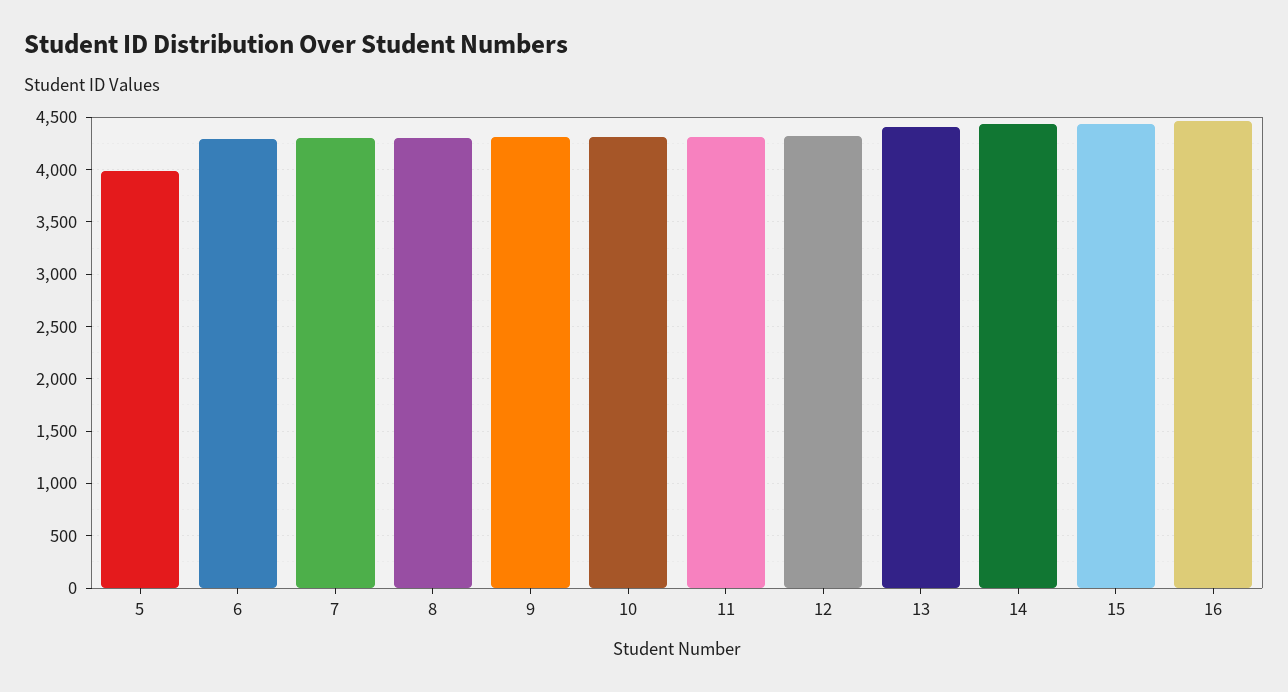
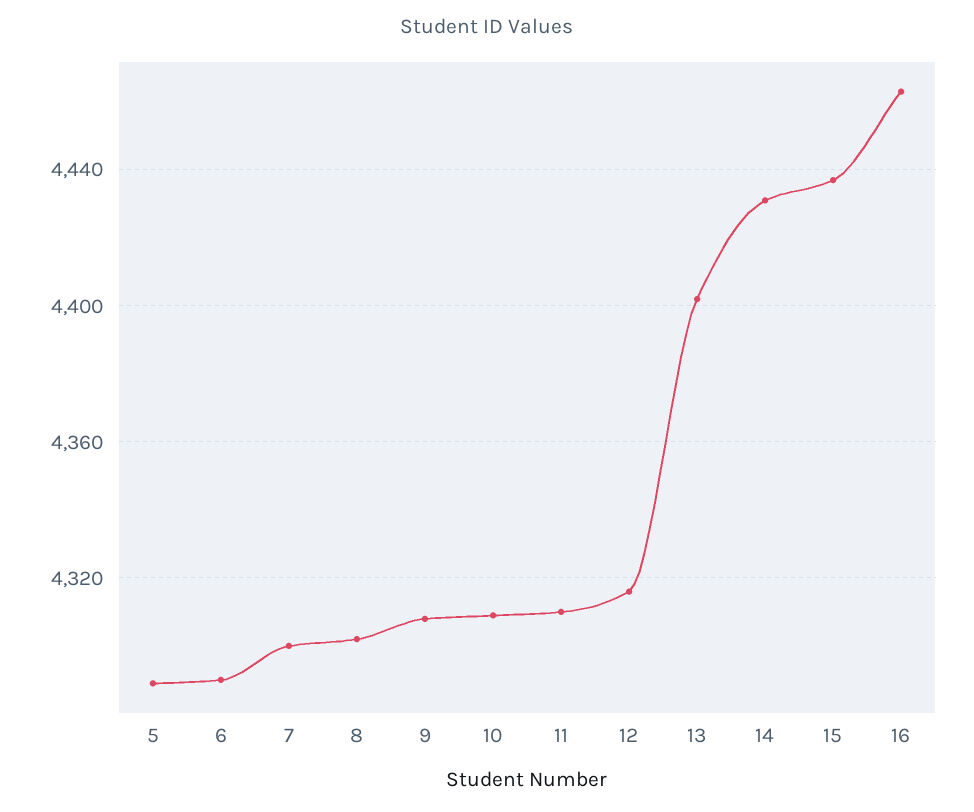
5: 4000 -> 4290

